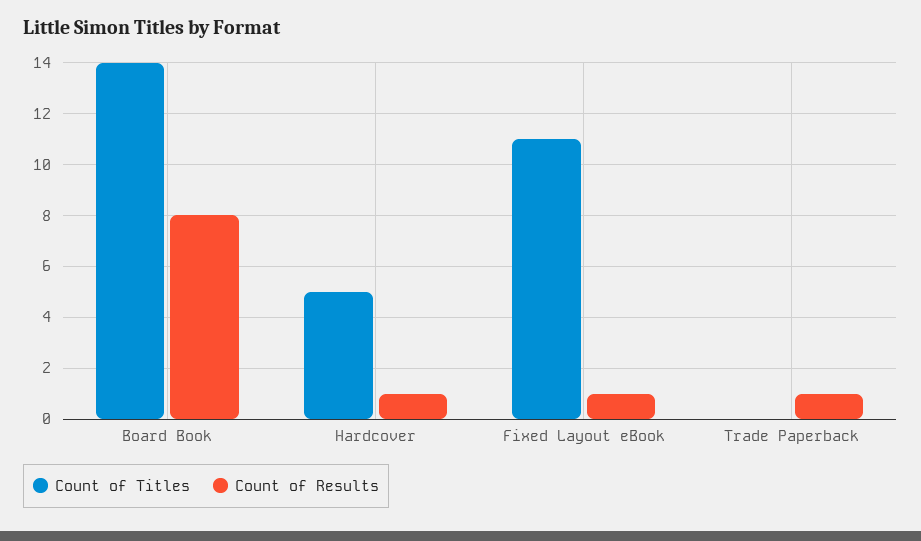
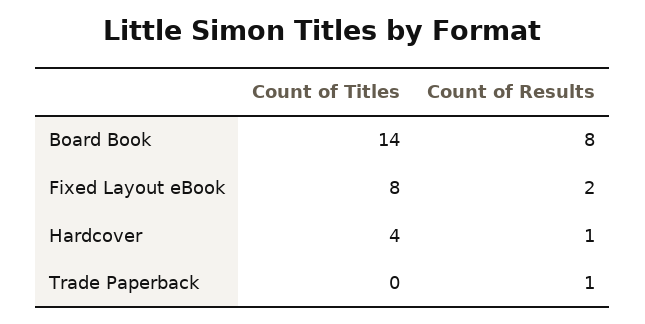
Count of Titles, Hardcover: 5 -> 4
Count of Titles, Fixed Layout eBook: 11 -> 8
Count of Results, Fixed Layout eBook: 1 -> 2

